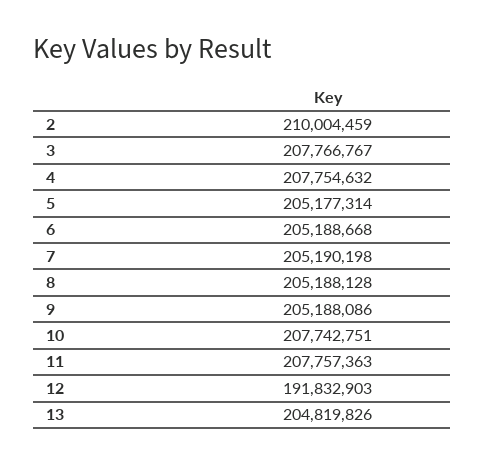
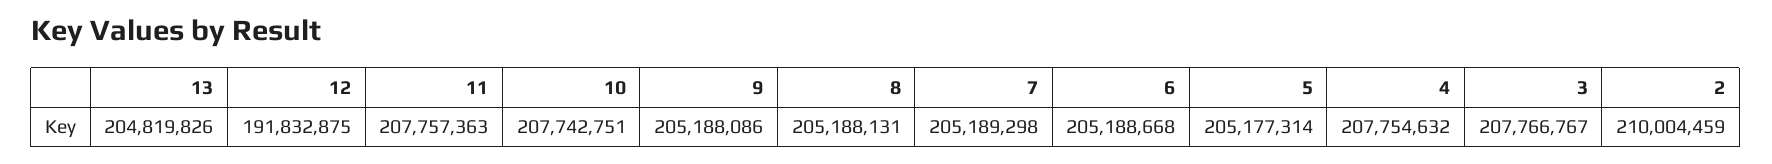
7: 205190198 -> 205189298
8: 205188128 -> 205188131
12: 191832903 -> 191832875

